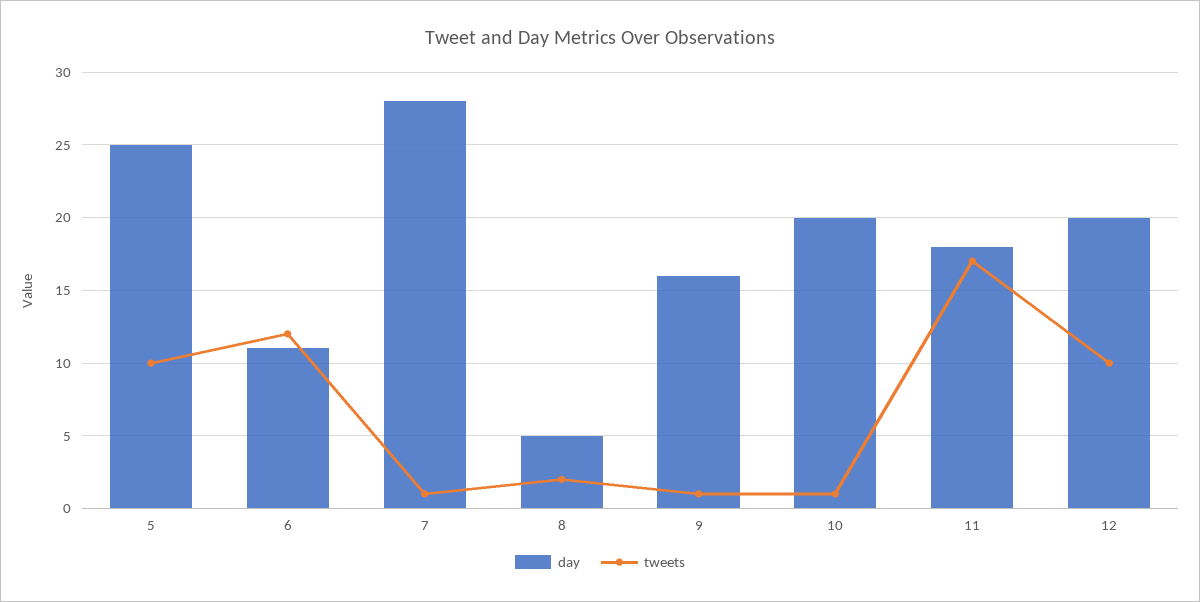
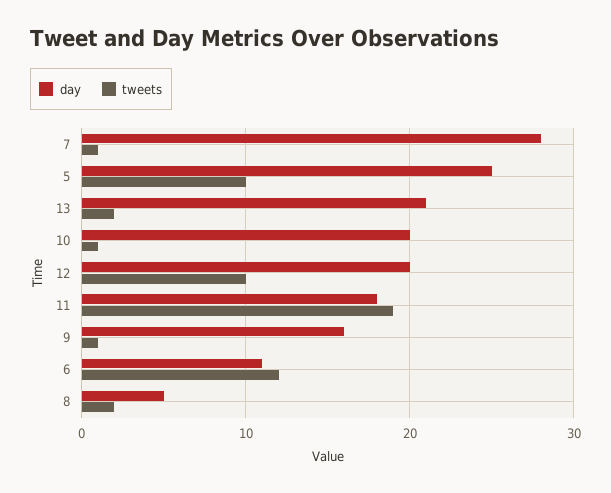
tweets, 11: 17 -> 19
day, 13: none -> 21
tweets, 13: none -> 2

